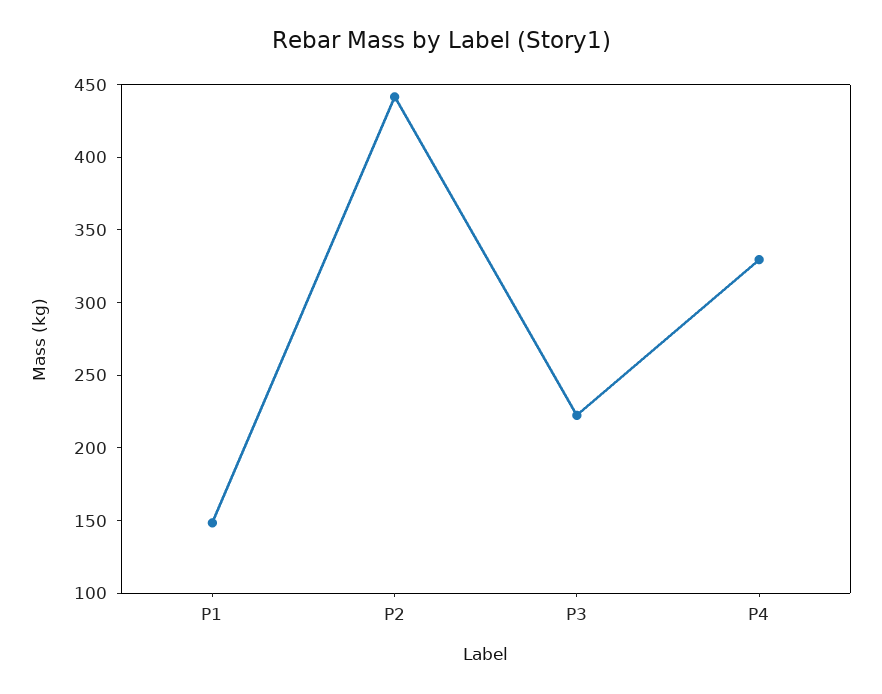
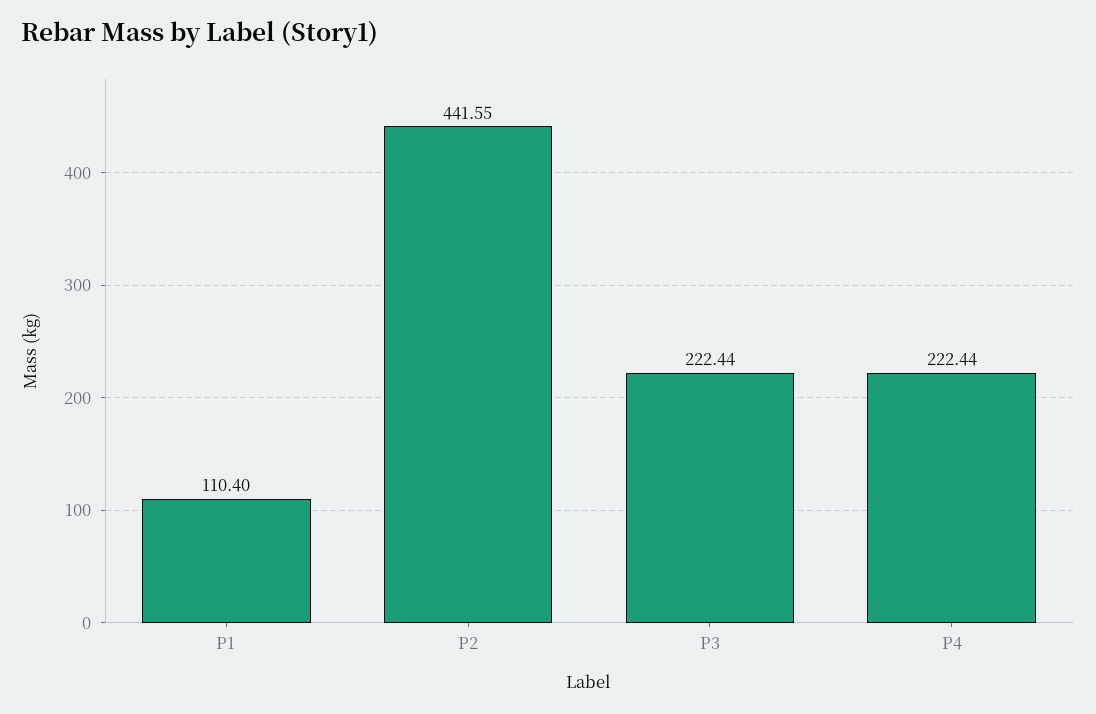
P1: 150 -> 110.4
P4: 330 -> 222.44

